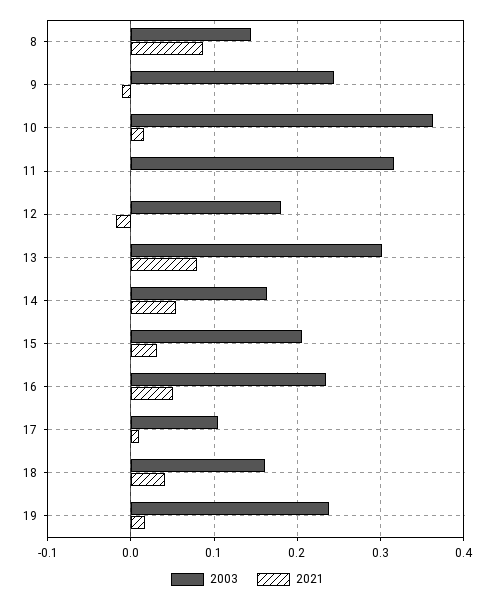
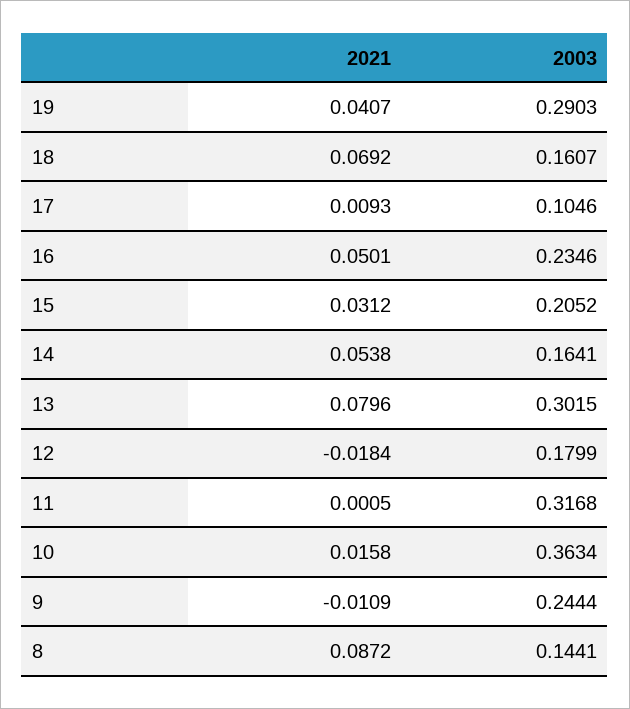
2021, 18: 0.04 -> 0.0692
2003, 19: 0.24 -> 0.2903
2021, 19: 0.02 -> 0.0407

